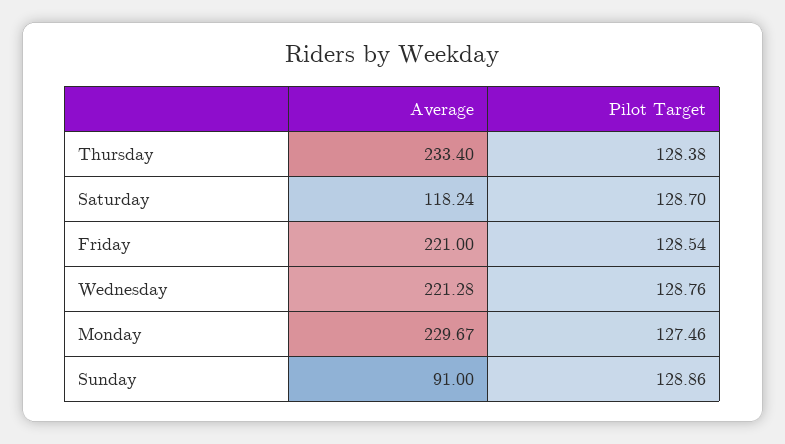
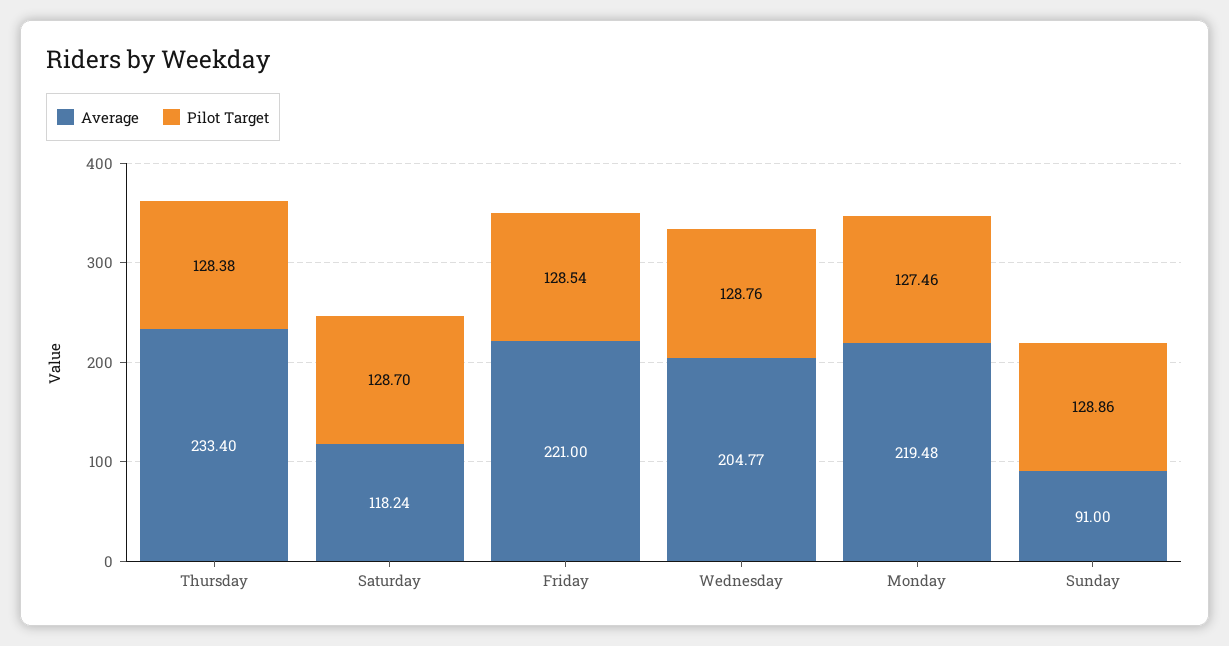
Average, Wednesday: 221.28 -> 204.77
Average, Monday: 229.67 -> 219.48

